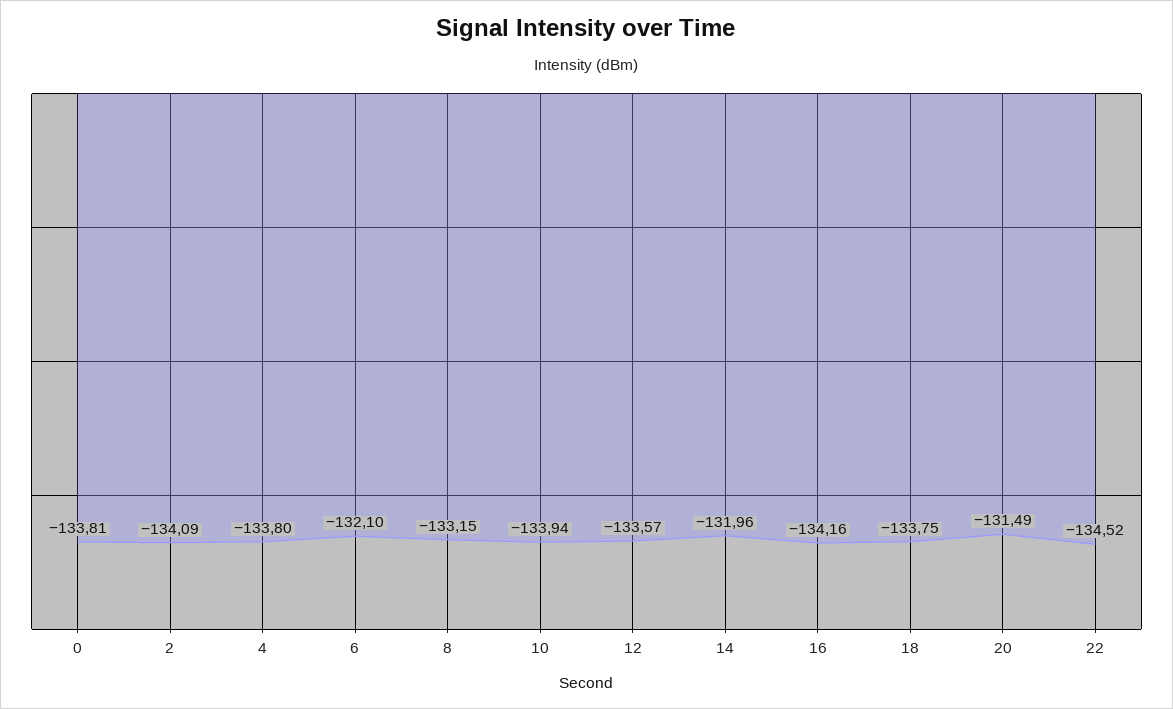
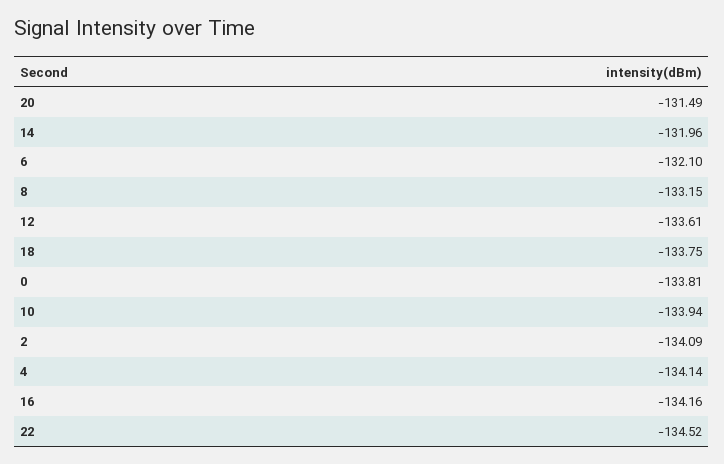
4: -133.8 -> -134.14
12: -133.57 -> -133.61

